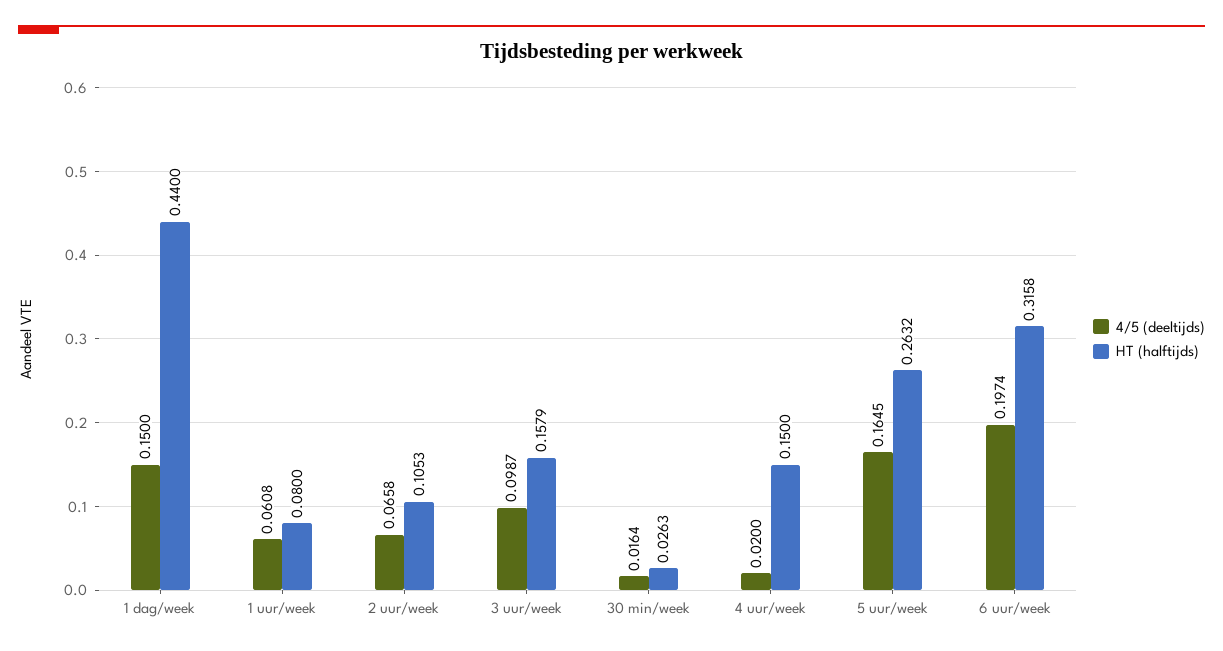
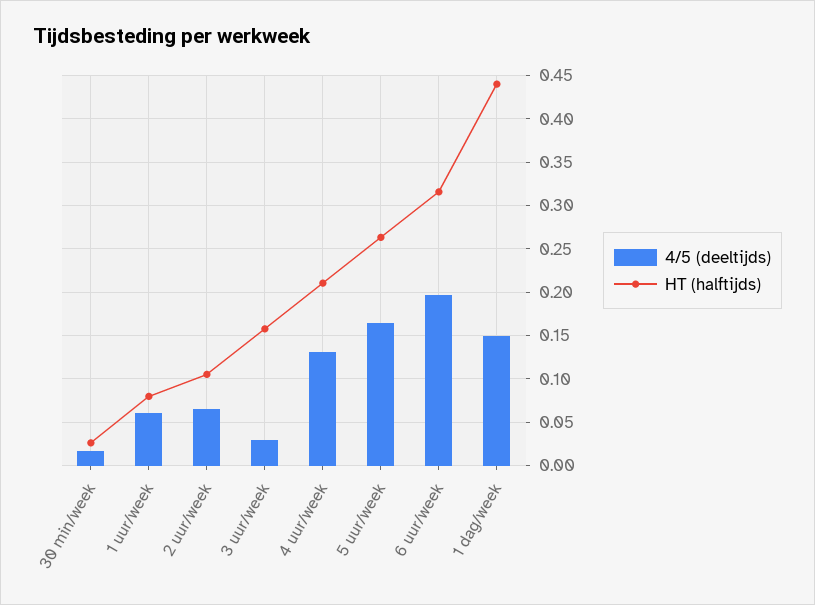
4/5 (deeltijds), 3 uur/week: 0.0987 -> 0.03
4/5 (deeltijds), 4 uur/week: 0.02 -> 0.13
HT (halftijds), 4 uur/week: 0.15 -> 0.21

